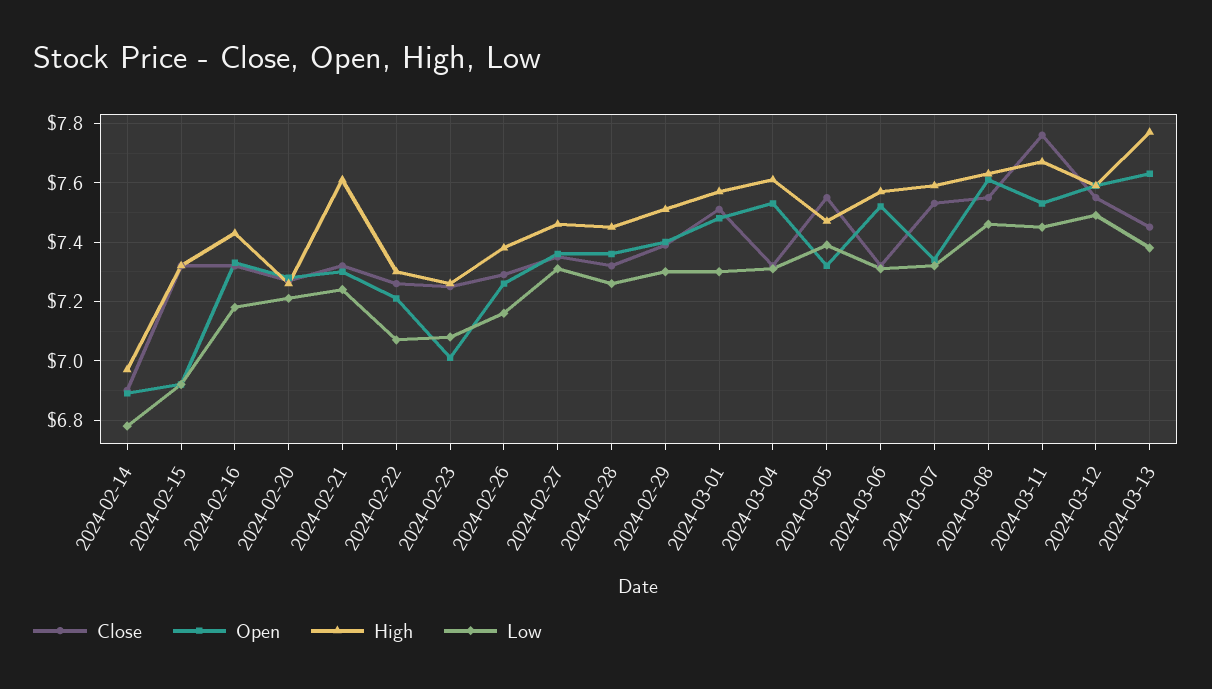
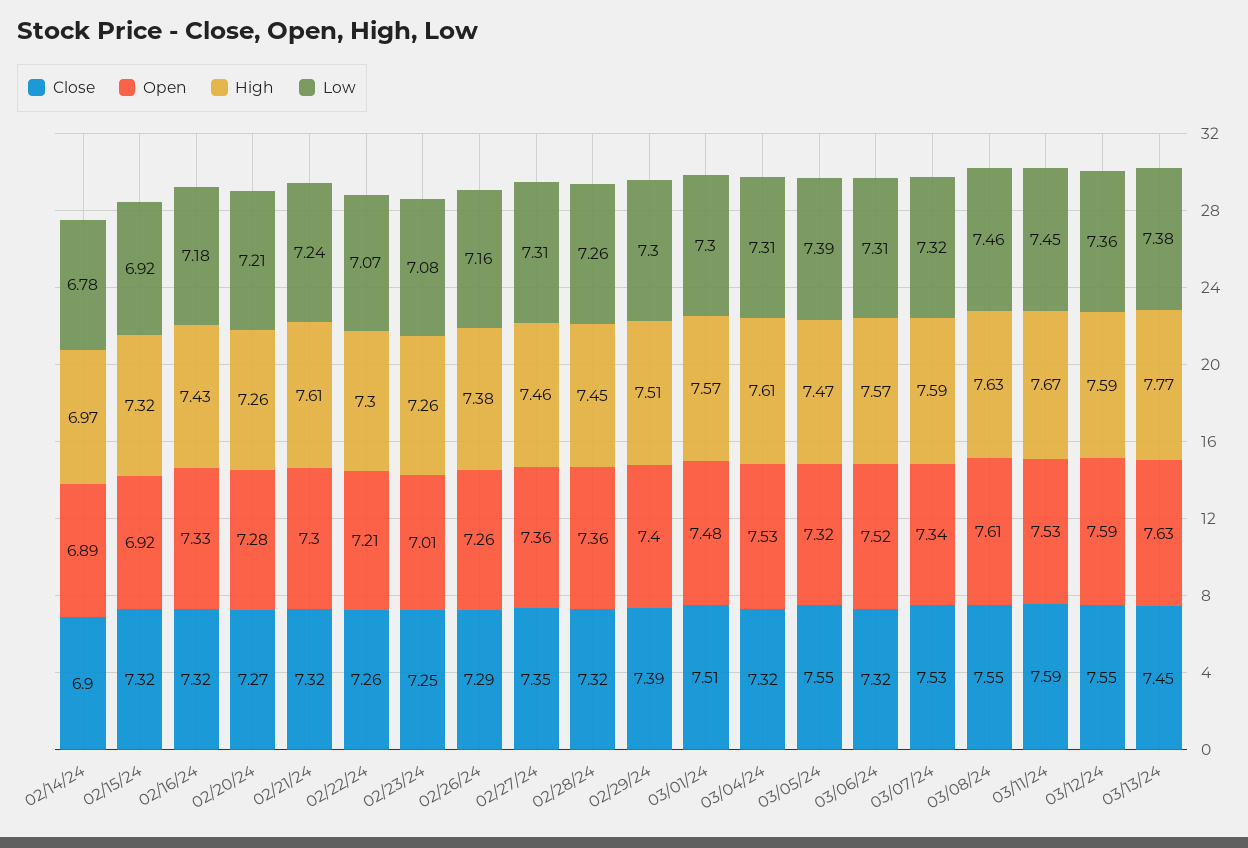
Close, 2024-03-11: 7.75 -> 7.59
Low, 2024-03-12: 7.5 -> 7.36

